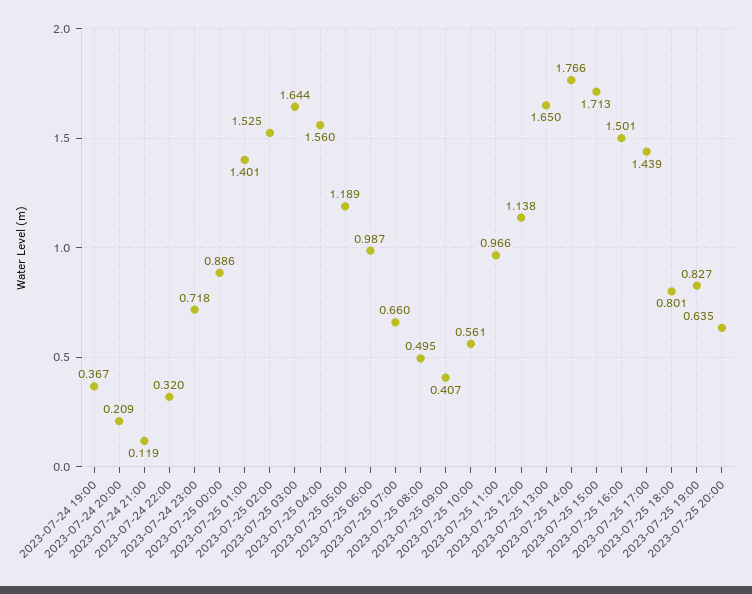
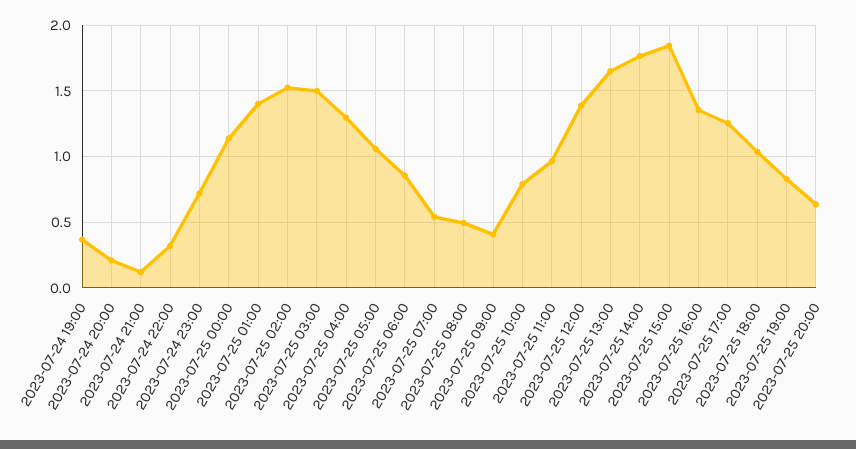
2023-07-25 00:00: 0.886 -> 1.15
2023-07-25 03:00: 1.644 -> 1.5
2023-07-25 04:00: 1.56 -> 1.3
2023-07-25 05:00: 1.189 -> 1.05
2023-07-25 06:00: 0.987 -> 0.85
2023-07-25 07:00: 0.66 -> 0.55
2023-07-25 10:00: 0.561 -> 0.8
2023-07-25 12:00: 1.138 -> 1.4
2023-07-25 15:00: 1.713 -> 1.85
2023-07-25 16:00: 1.501 -> 1.35
2023-07-25 17:00: 1.439 -> 1.25
2023-07-25 18:00: 0.801 -> 1.05

